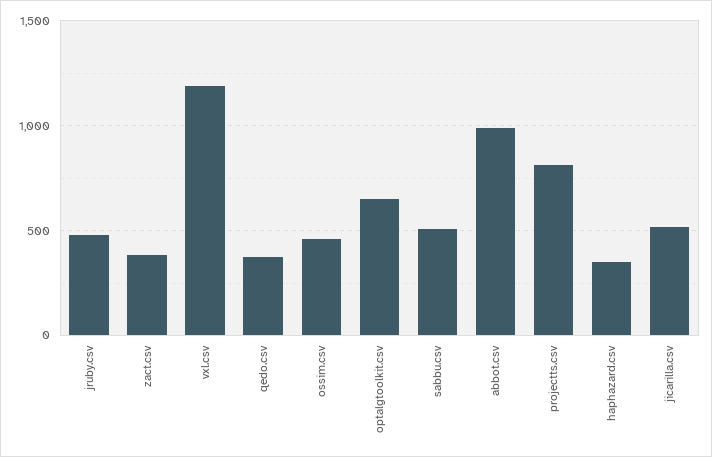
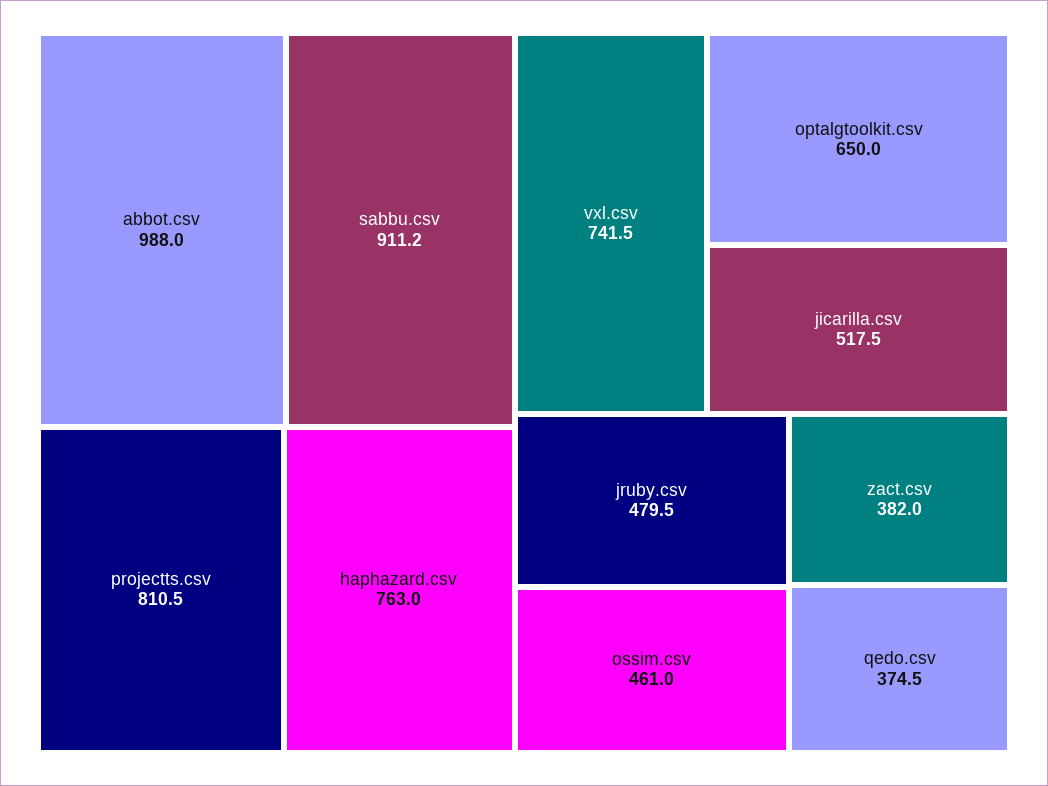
vxl.csv: 1200 -> 741.5
sabbu.csv: 500 -> 911.2
haphazard.csv: 350 -> 763

